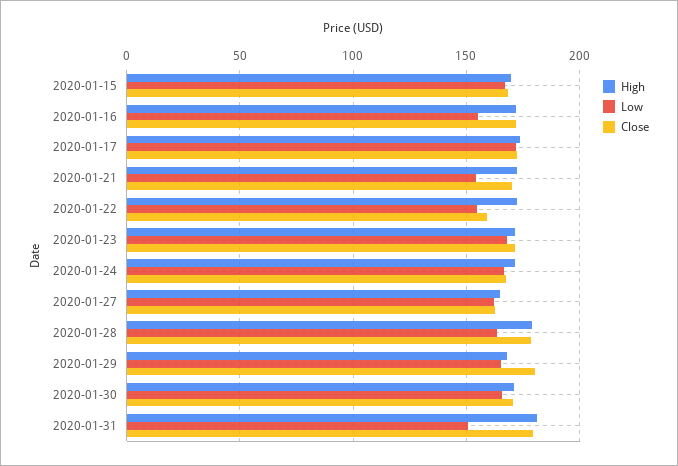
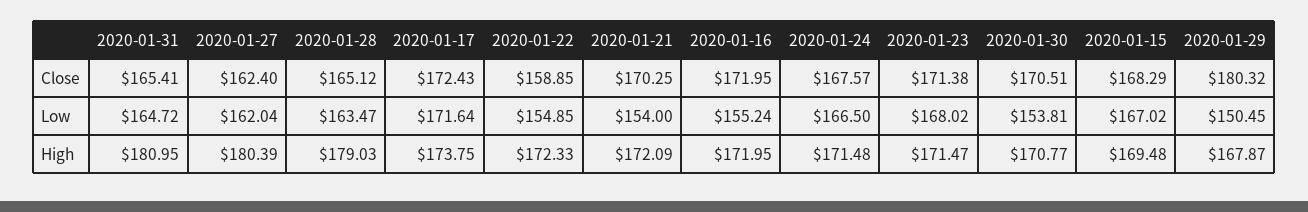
High, 2020-01-27: 165 -> 180.39
Close, 2020-01-28: 180 -> 165.12
Low, 2020-01-29: 165 -> 150.45
Low, 2020-01-30: 165 -> 153.81
Low, 2020-01-31: 150 -> 164.72
Close, 2020-01-31: 180 -> 165.41

